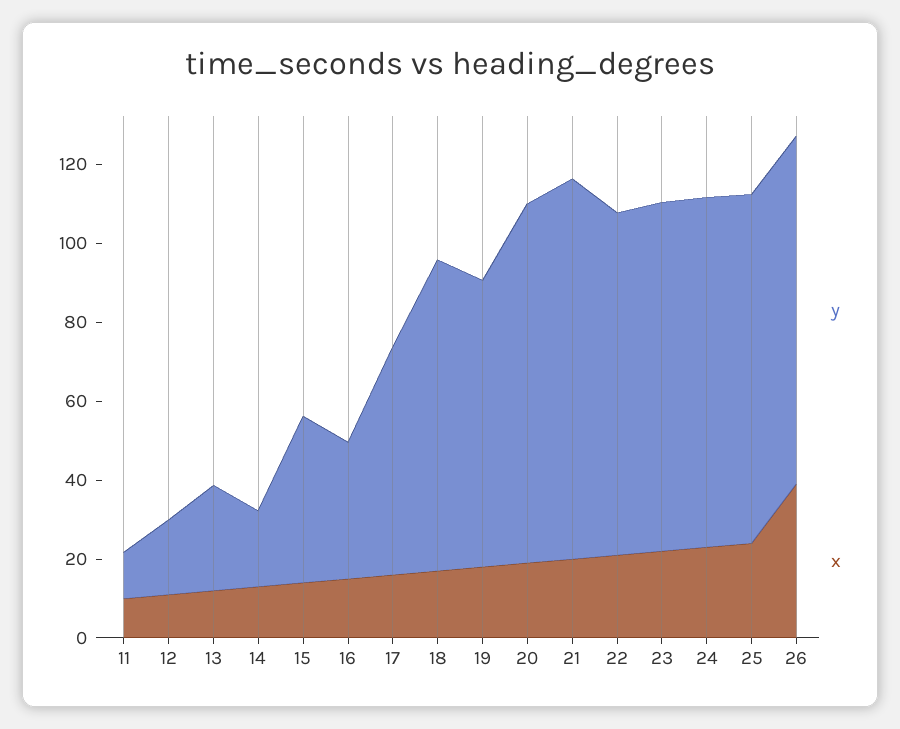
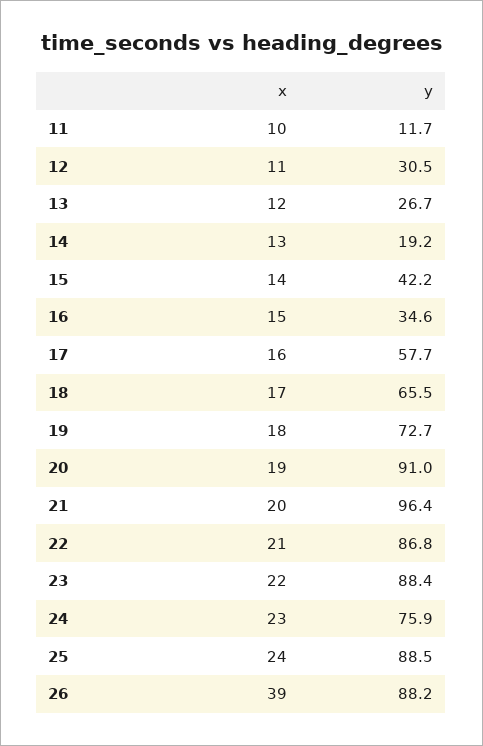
y, 12: 20 -> 30.5
y, 18: 80 -> 65.5
y, 24: 90 -> 75.9

